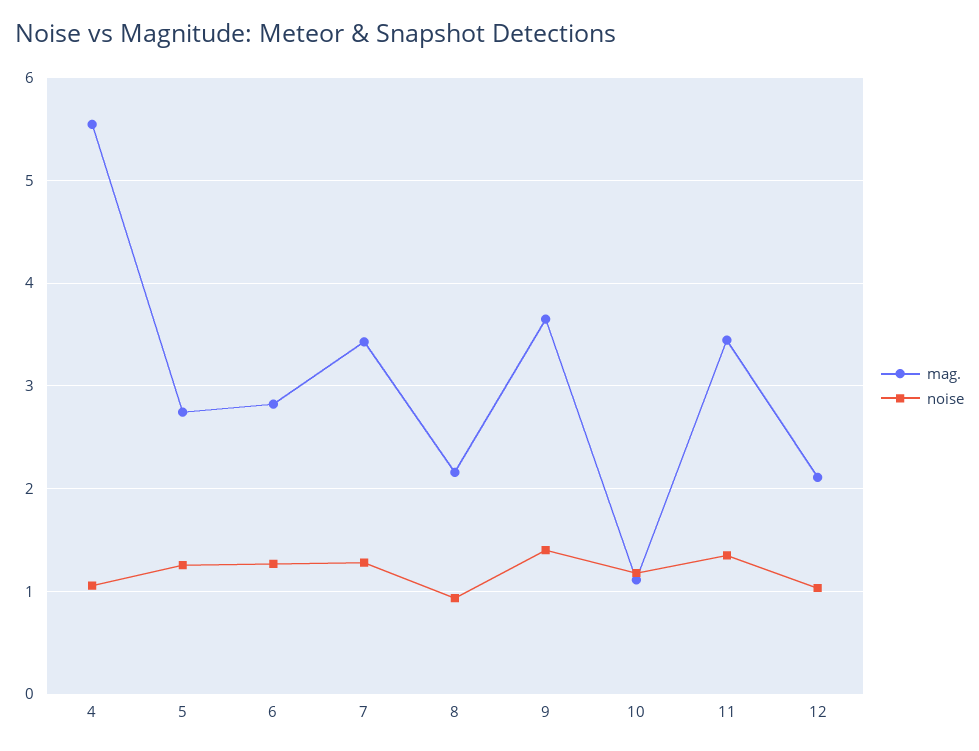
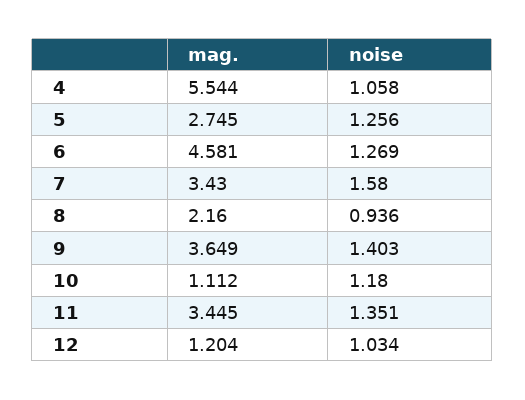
mag., 6: 2.8 -> 4.581
noise, 7: 1.3 -> 1.58
mag., 12: 2.1 -> 1.204

